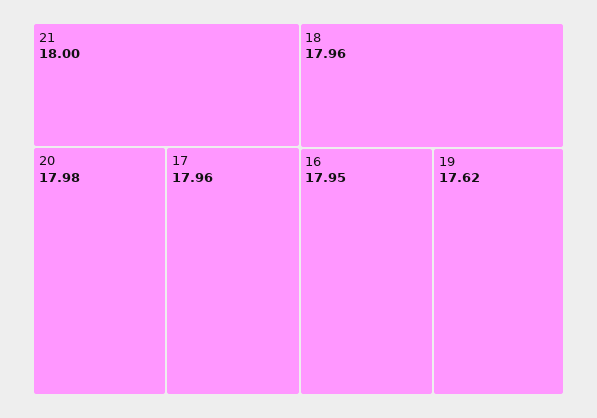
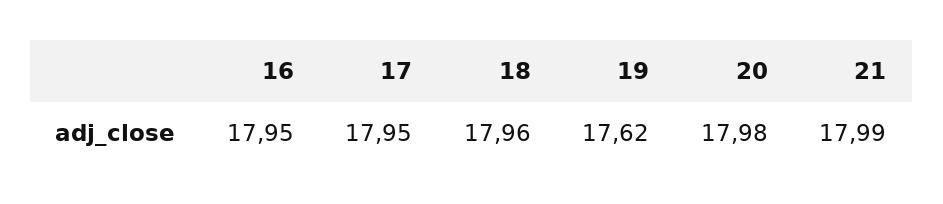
21: 18 -> 17.99
17: 17.96 -> 17.95

